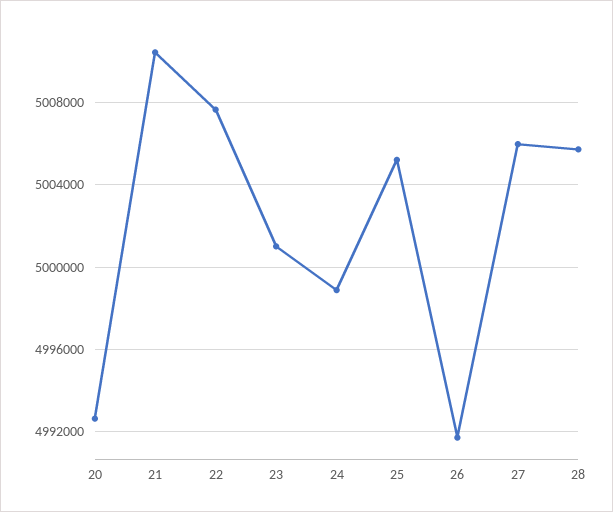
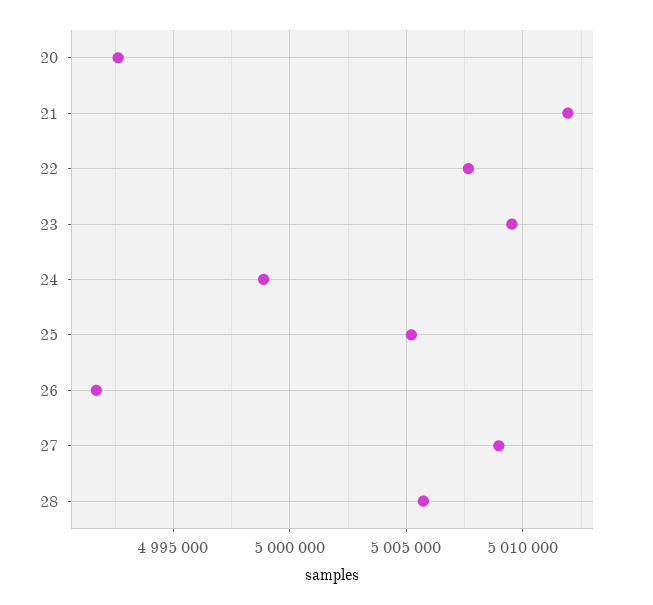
21: 5010500 -> 5012000
23: 5001000 -> 5009500
27: 5006000 -> 5009000

